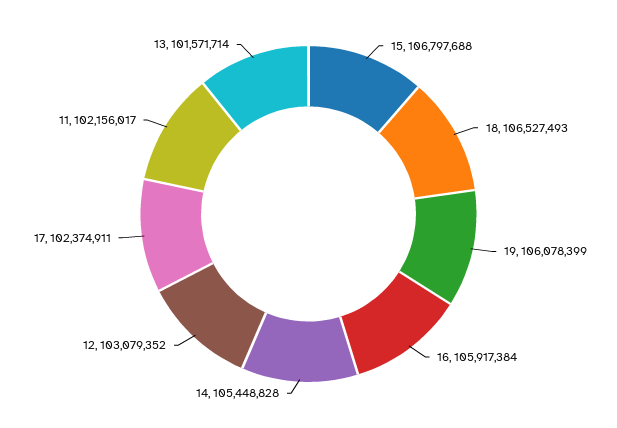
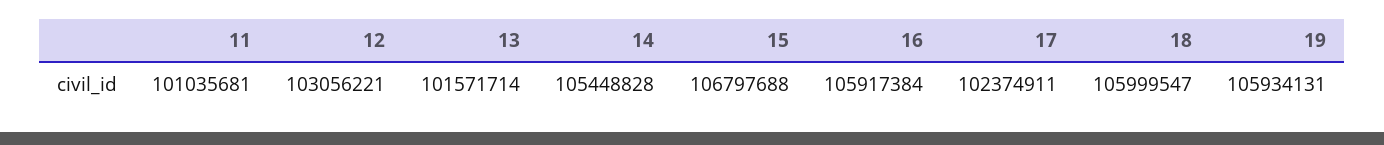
18: 106527493 -> 105999547
19: 106078399 -> 105934131
12: 103079352 -> 103056221
11: 102156017 -> 101035681

